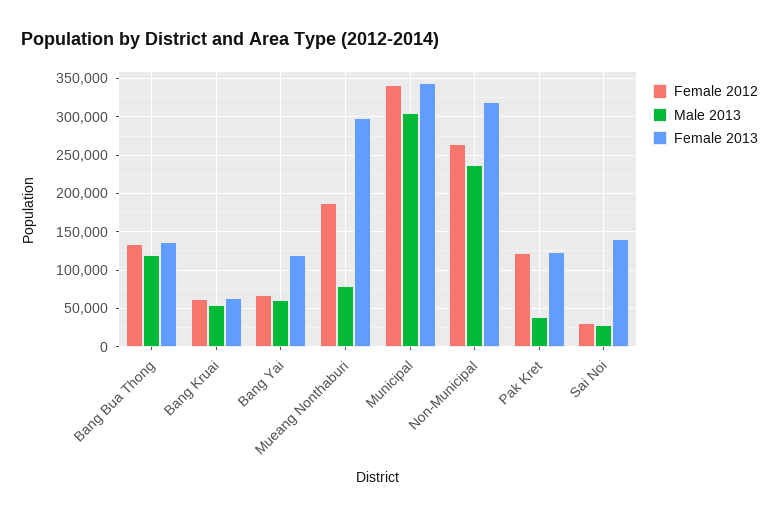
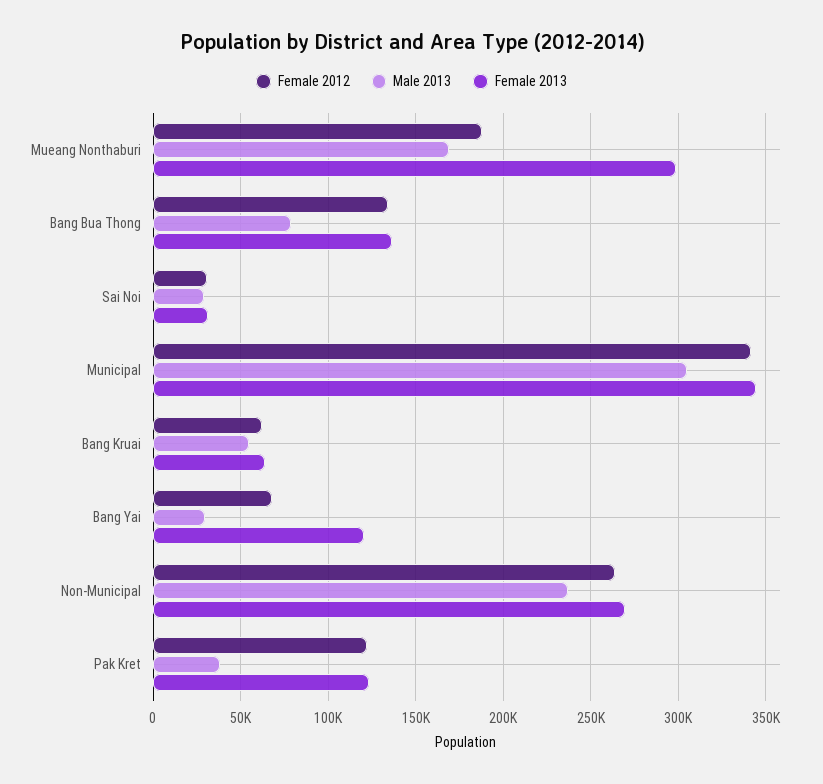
Male 2013, Bang Bua Thong: 120000 -> 80000
Male 2013, Bang Yai: 60000 -> 30000
Male 2013, Mueang Nonthaburi: 80000 -> 170000
Female 2013, Non-Municipal: 320000 -> 270000
Female 2013, Sai Noi: 140000 -> 30000

